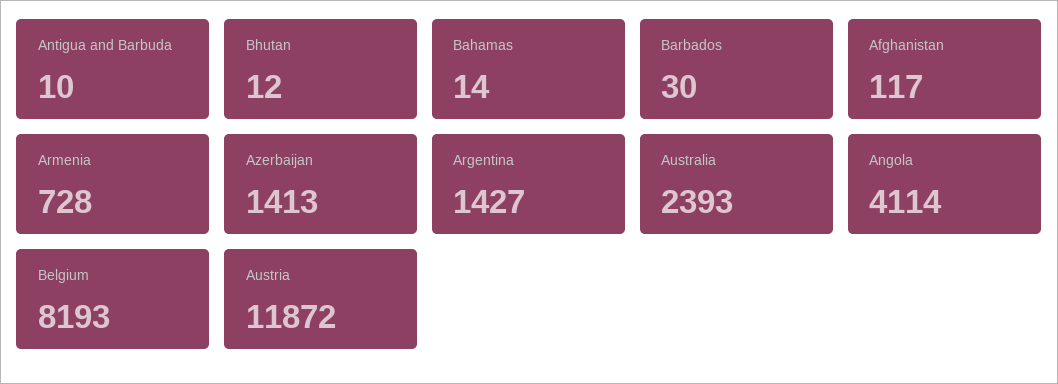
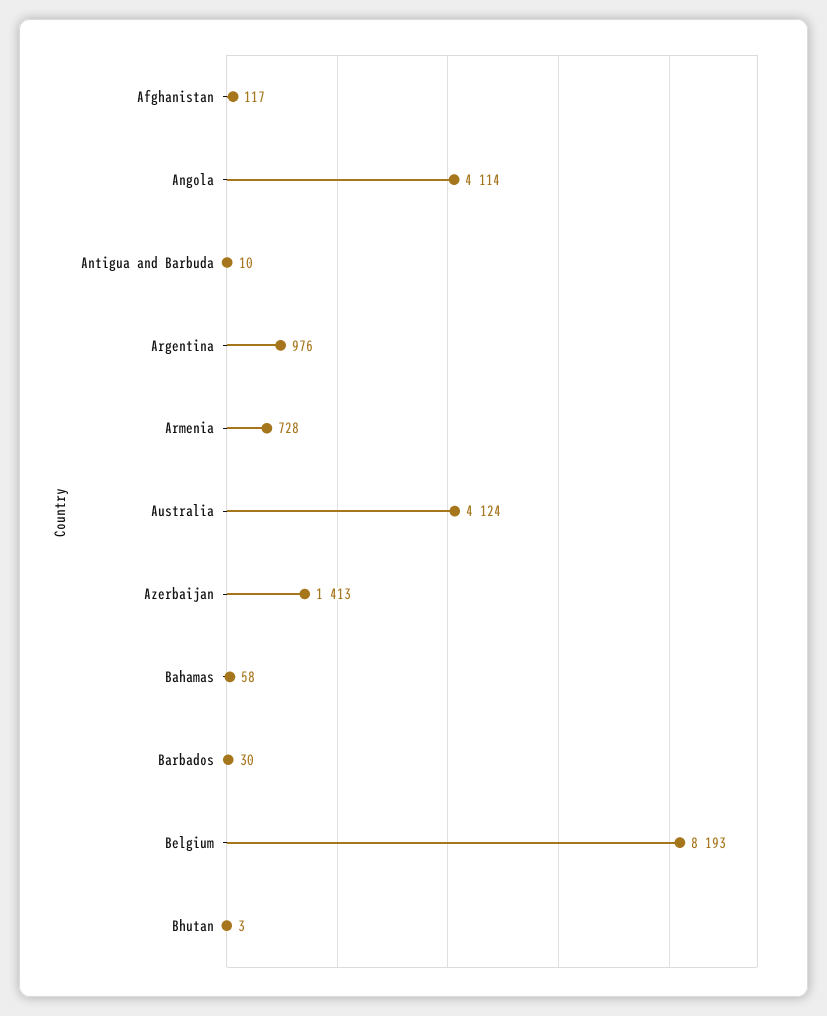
Bhutan: 12 -> 3
Bahamas: 14 -> 58
Argentina: 1427 -> 976
Australia: 2393 -> 4124
Austria: 11872 -> none

